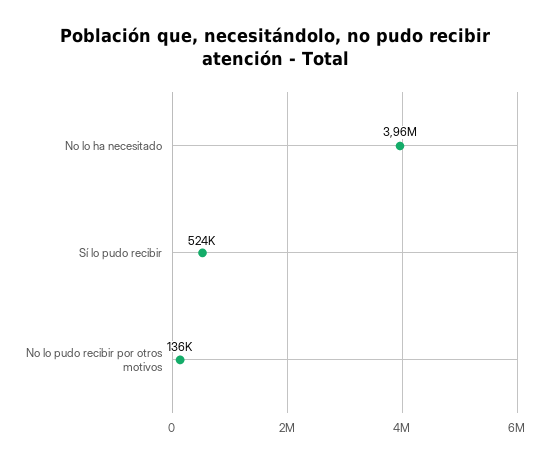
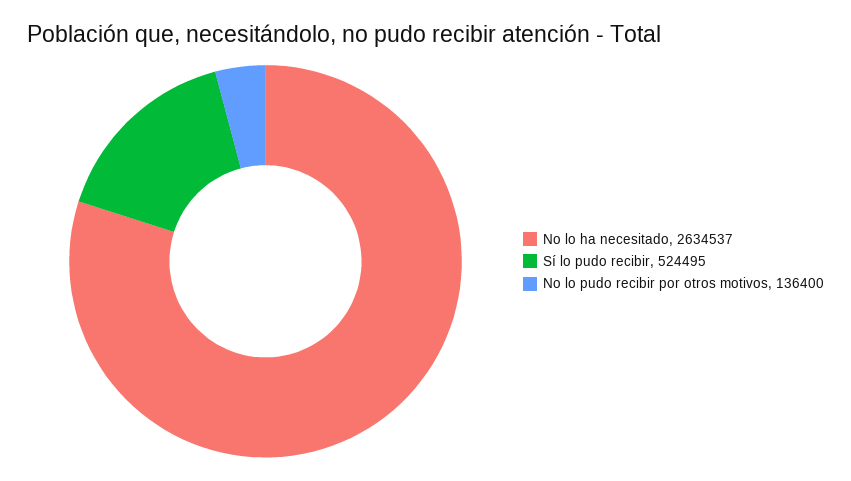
No lo ha necesitado: 3960000 -> 2634537

